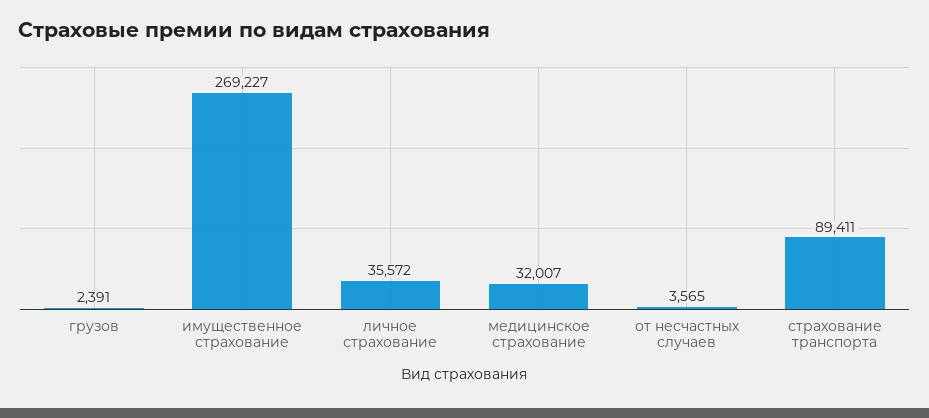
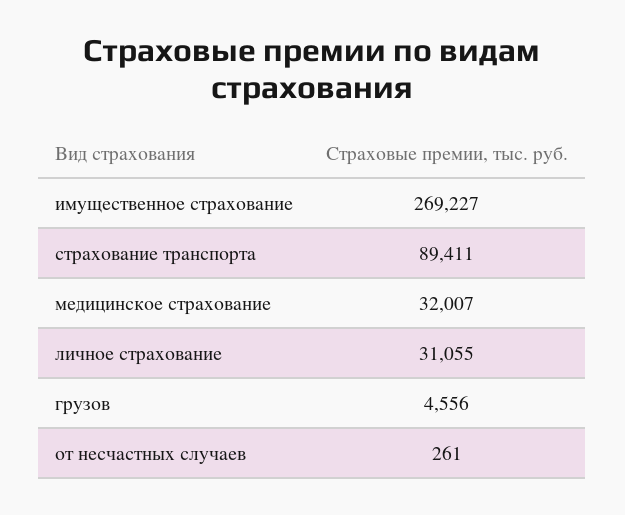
грузов: 2391 -> 4556
личное страхование: 35572 -> 31055
от несчастных случаев: 3565 -> 261

